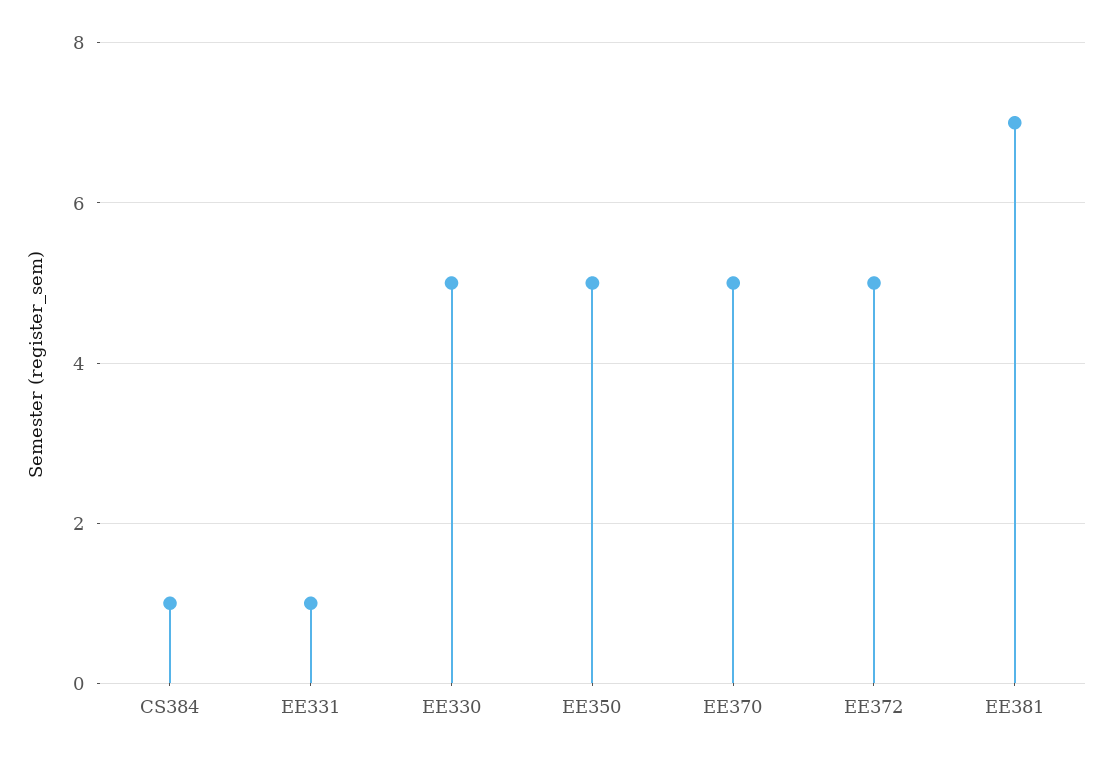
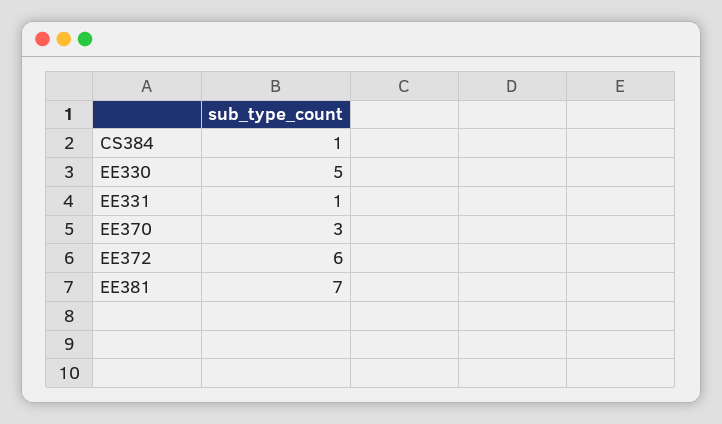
EE350: 5 -> none
EE370: 5 -> 3
EE372: 5 -> 6

